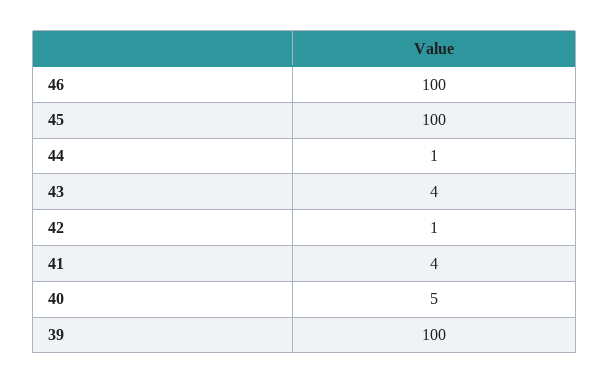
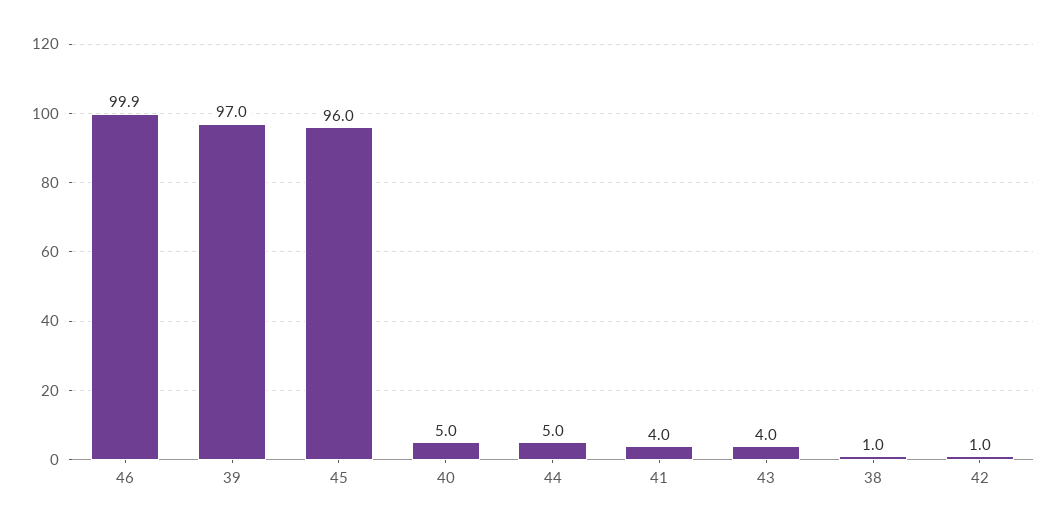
45: 100 -> 96
44: 1 -> 5
39: 100 -> 97
38: none -> 1

